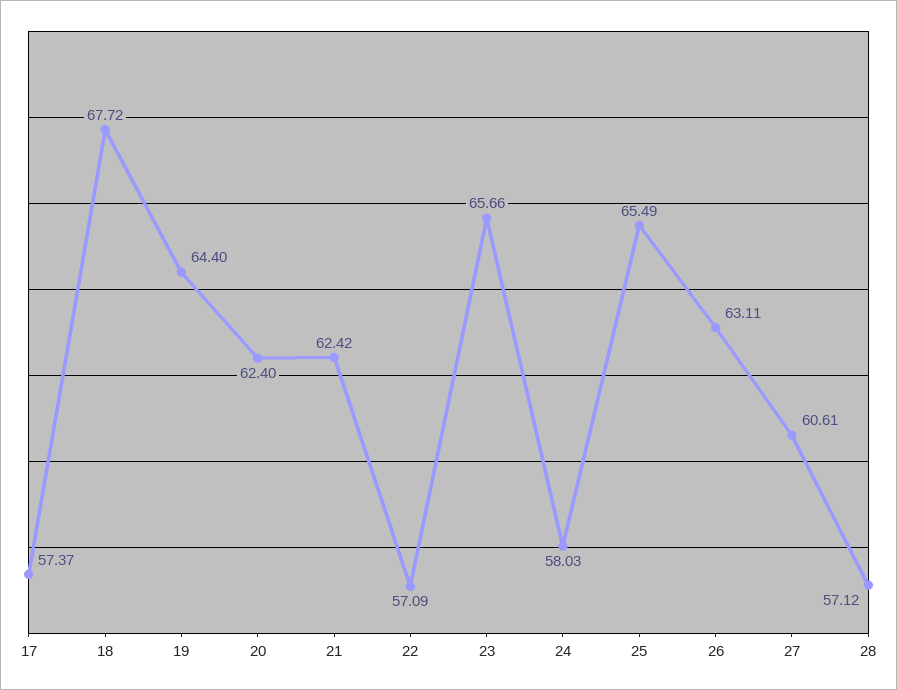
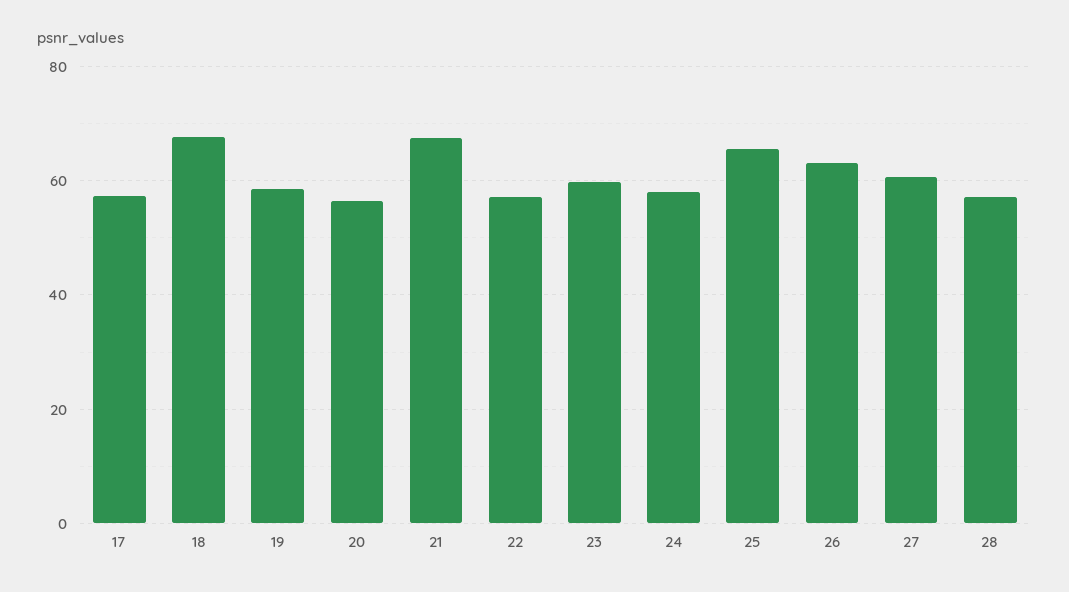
19: 64.4 -> 58
20: 62.4 -> 56
21: 62.42 -> 68
23: 65.66 -> 60

